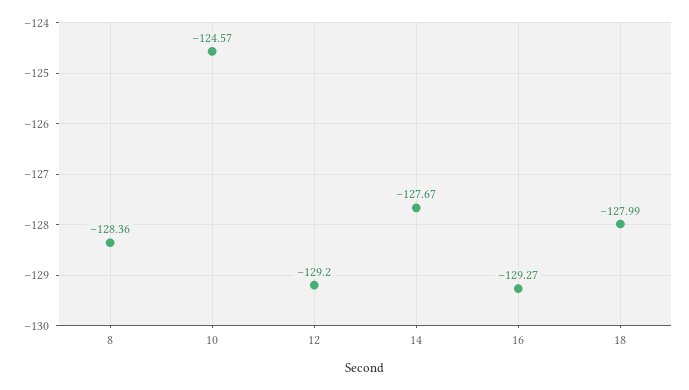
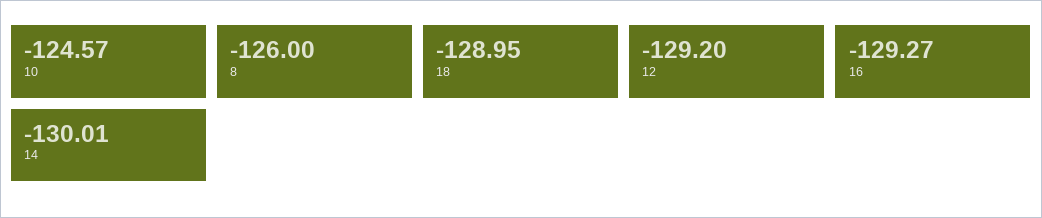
8: -128.36 -> -126
14: -127.67 -> -130.01
18: -127.99 -> -128.95

